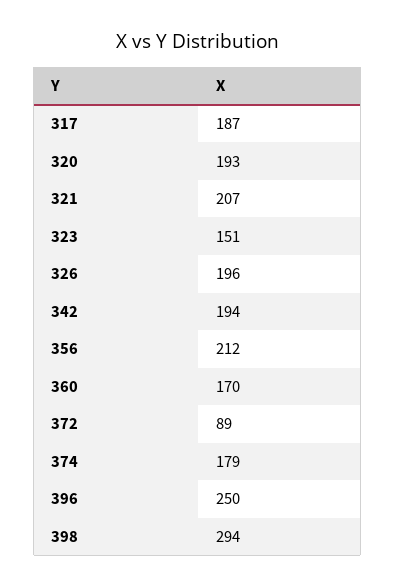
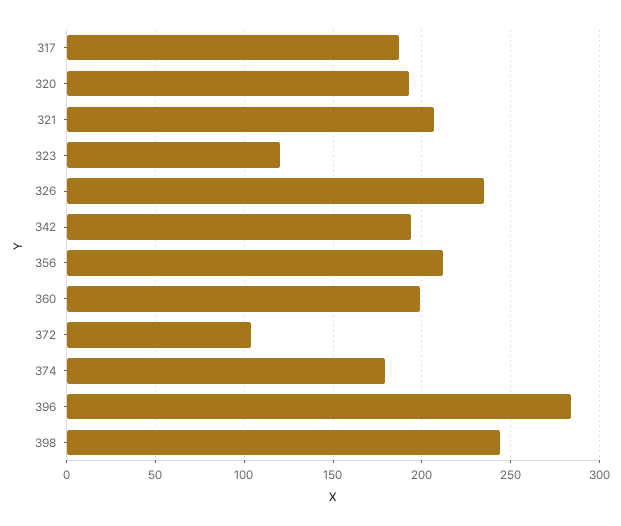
323: 151 -> 120
326: 196 -> 235
360: 170 -> 200
372: 89 -> 105
396: 250 -> 285
398: 294 -> 245

